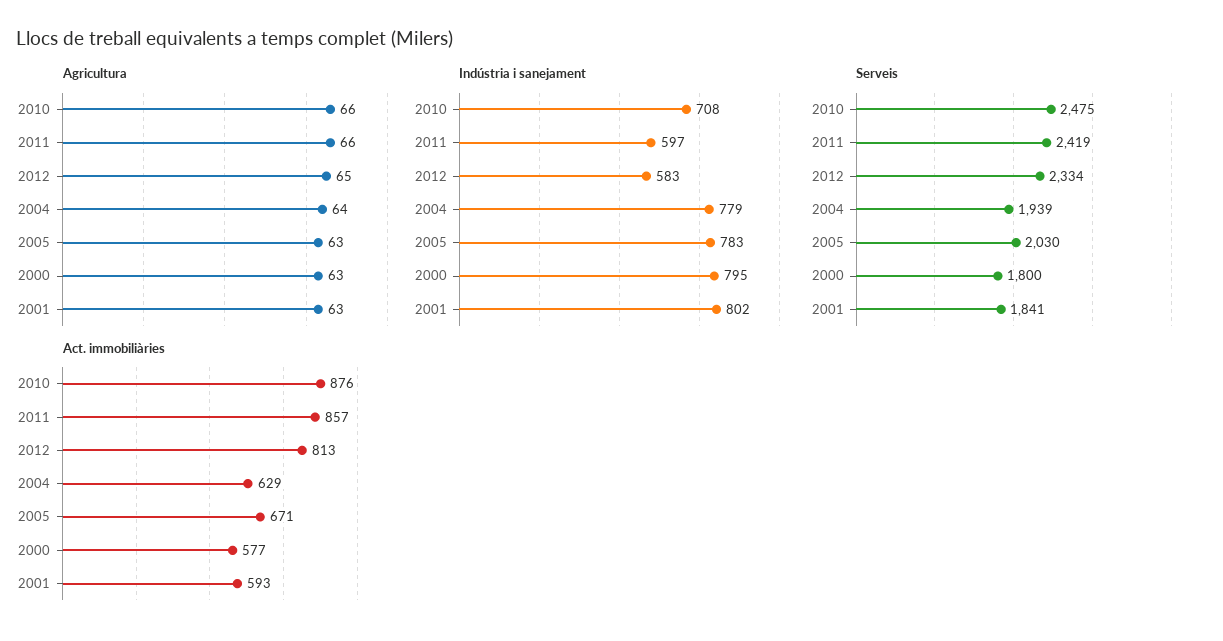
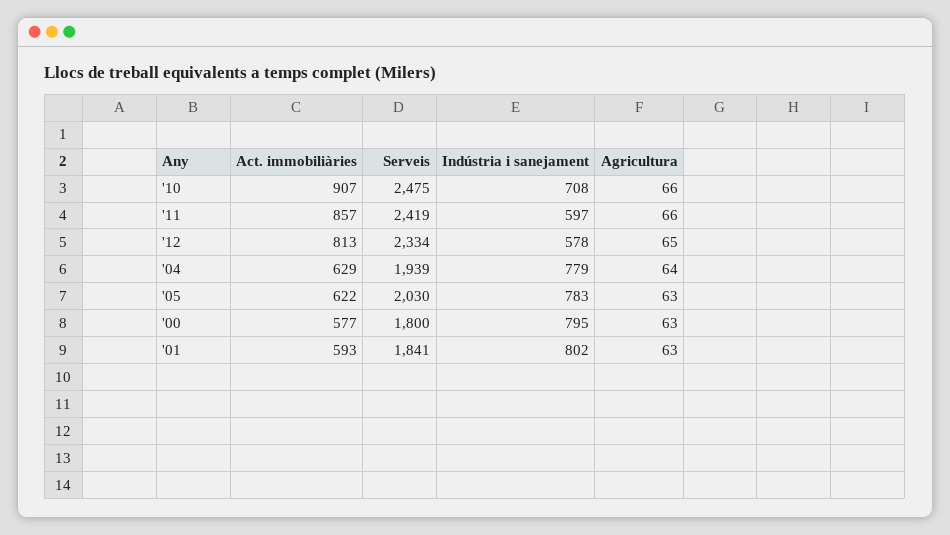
Indústria i sanejament, 2012: 583 -> 578
Act. immobiliàries, 2010: 876 -> 907
Act. immobiliàries, 2005: 671 -> 622

